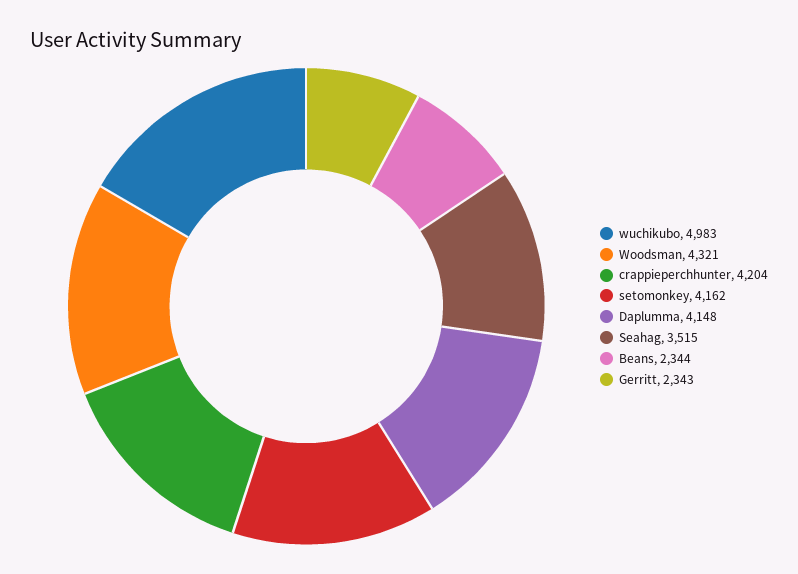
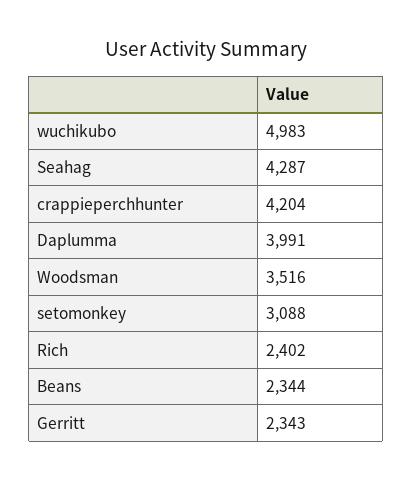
Woodsman: 4321 -> 3516
setomonkey: 4162 -> 3088
Daplumma: 4148 -> 3991
Seahag: 3515 -> 4287
Rich: none -> 2402

